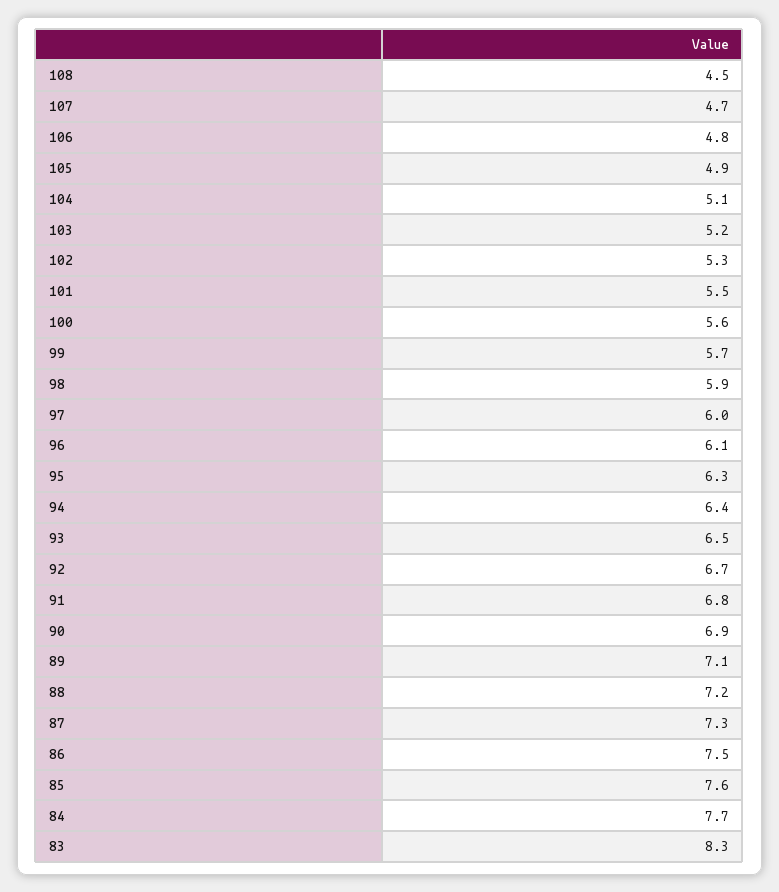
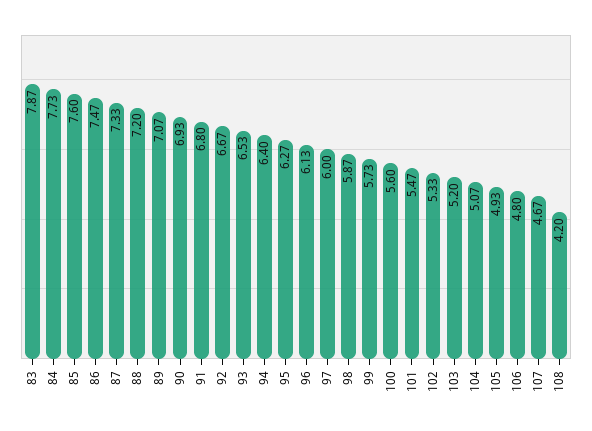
108: 4.5 -> 4.2
83: 8.3 -> 7.87

